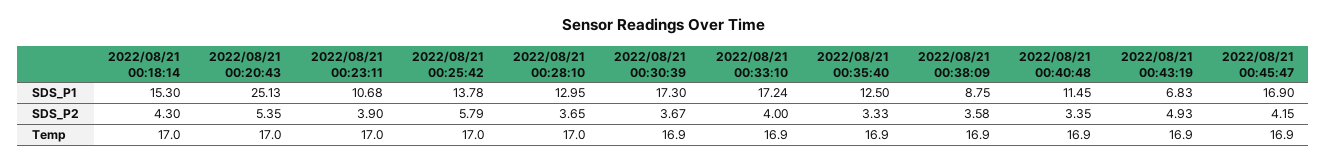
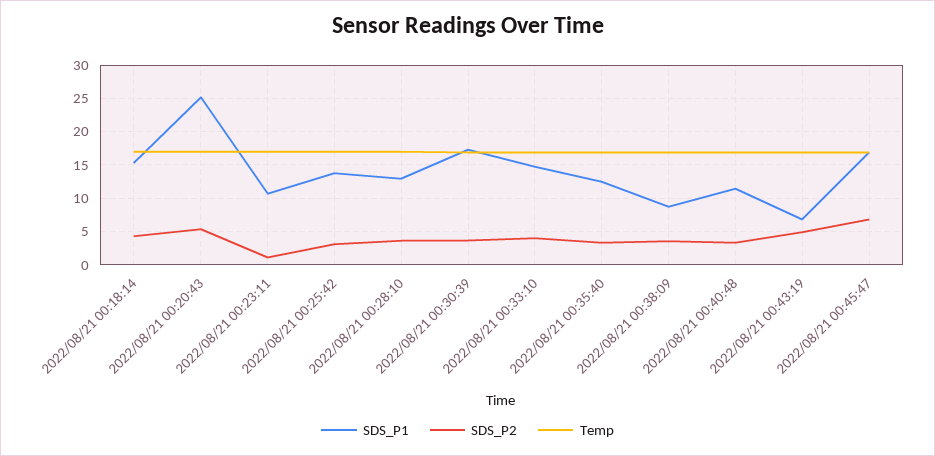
SDS_P1, 2022/08/21 00:33:10: 17.24 -> 15
SDS_P2, 2022/08/21 00:23:11: 3.9 -> 1
SDS_P2, 2022/08/21 00:25:42: 5.79 -> 3
SDS_P2, 2022/08/21 00:45:47: 4.15 -> 7

